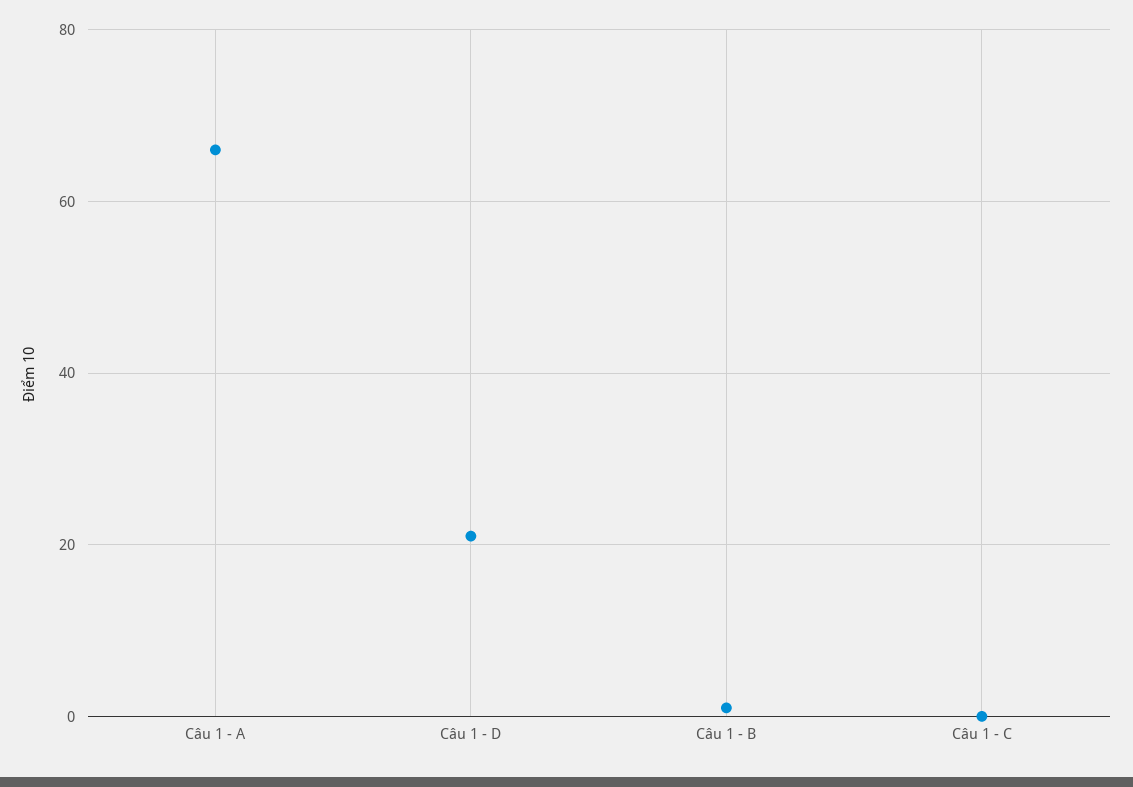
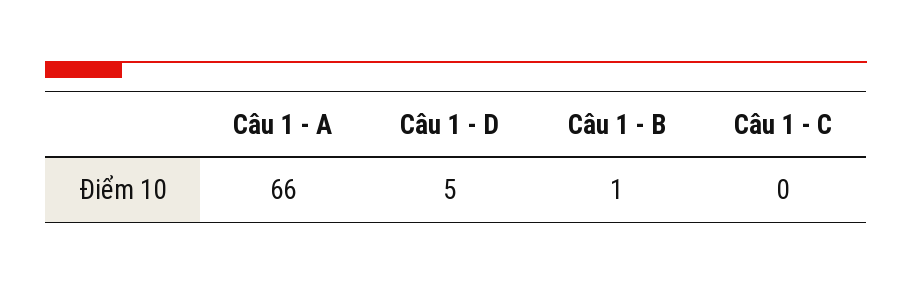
Câu 1 - D: 20 -> 5

